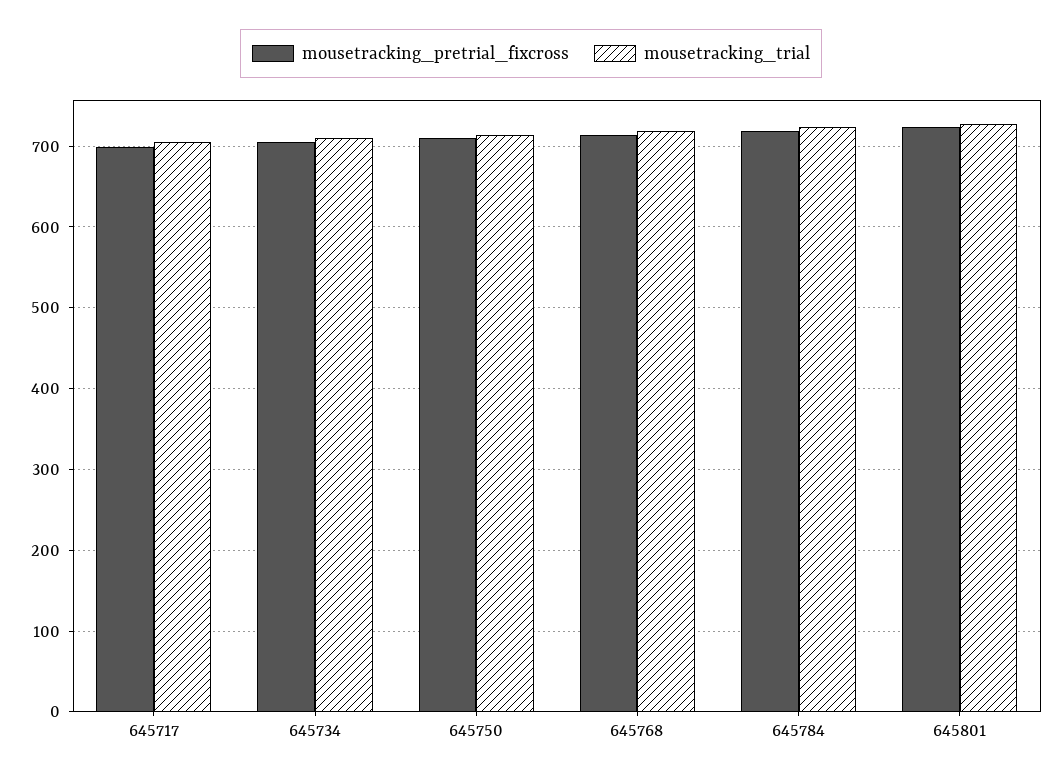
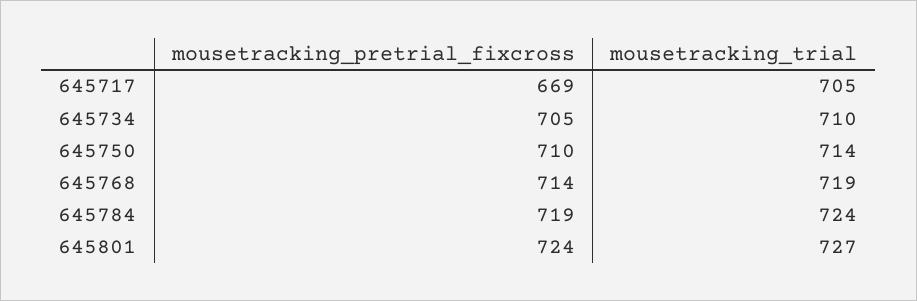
mousetracking_pretrial_fixcross, 645717: 700 -> 669

